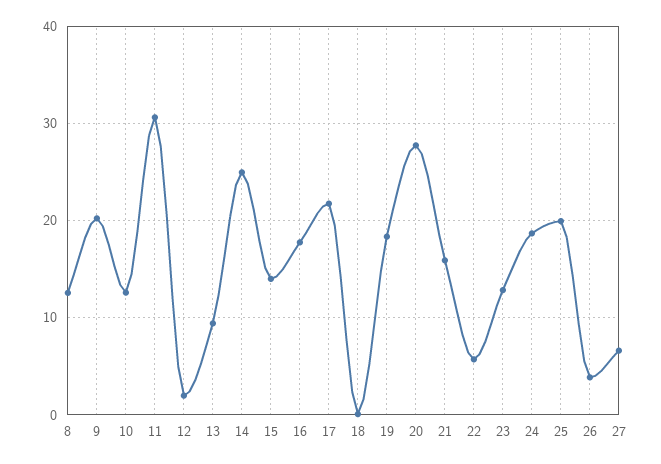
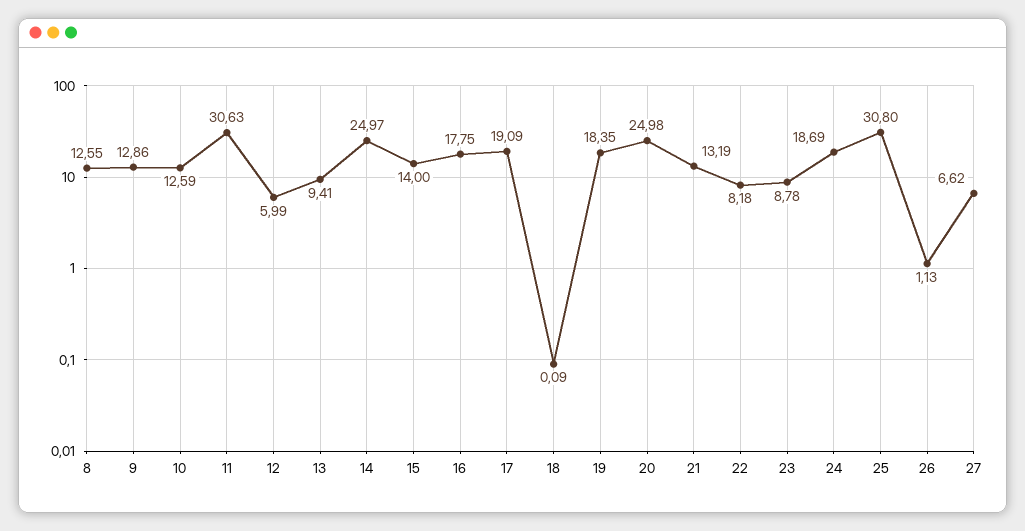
9: 20 -> 12.86
12: 2 -> 5.99
17: 22 -> 19.09
20: 28 -> 24.98
21: 16 -> 13.19
22: 6 -> 8.18
23: 13 -> 8.78
25: 20 -> 30.8
26: 4 -> 1.13

